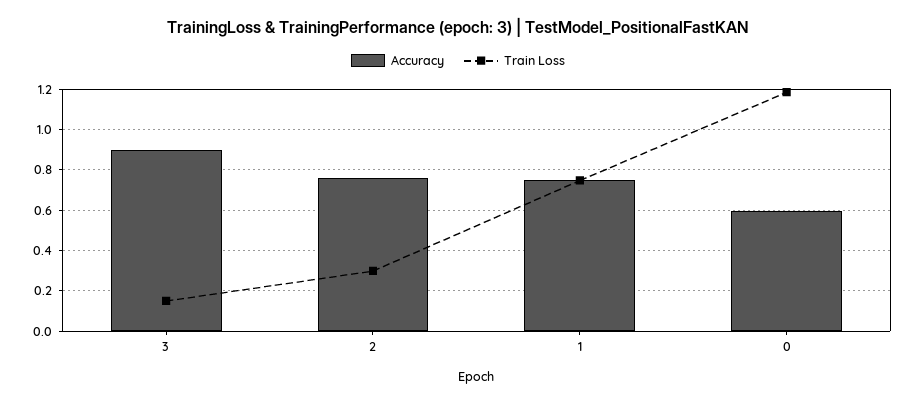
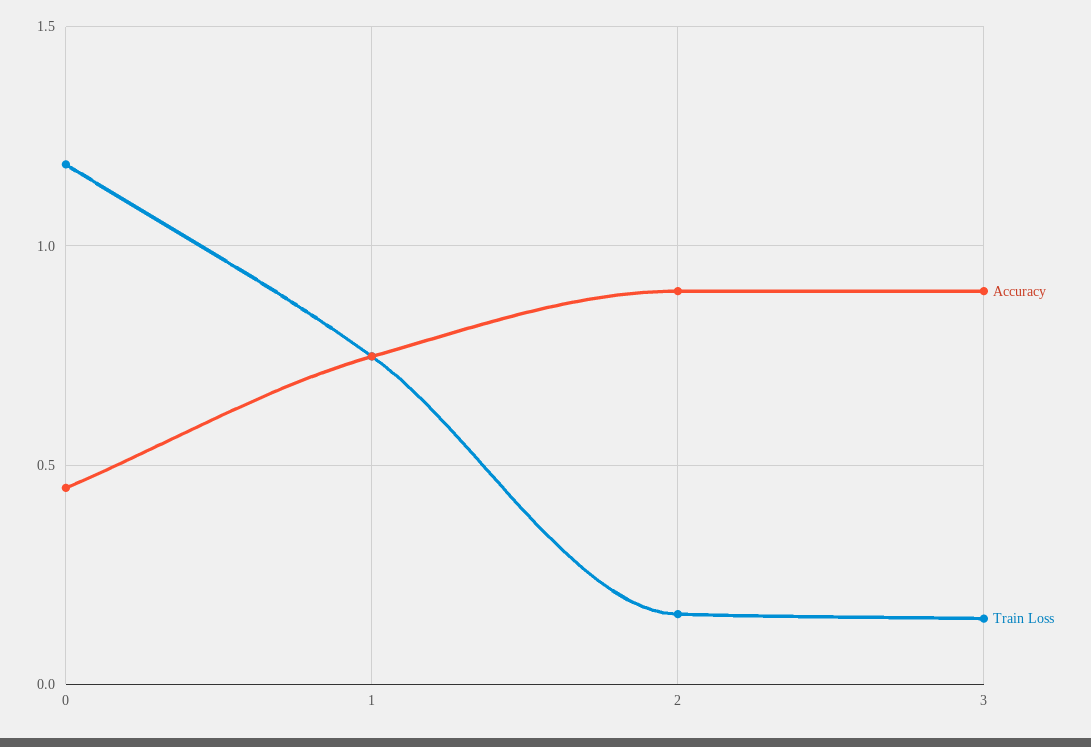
Accuracy, 2: 0.75 -> 0.9
Train Loss, 2: 0.3 -> 0.15
Accuracy, 0: 0.6 -> 0.45

